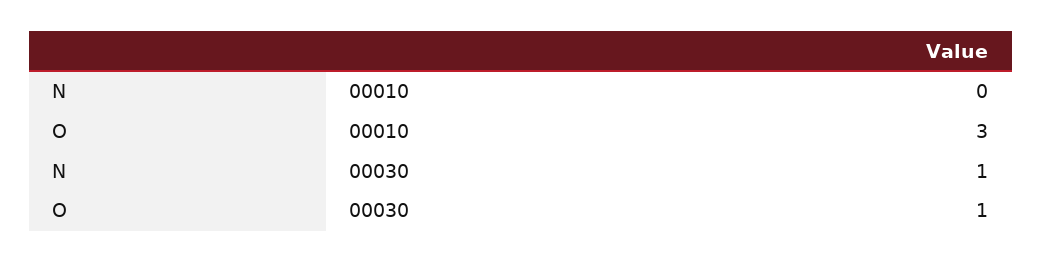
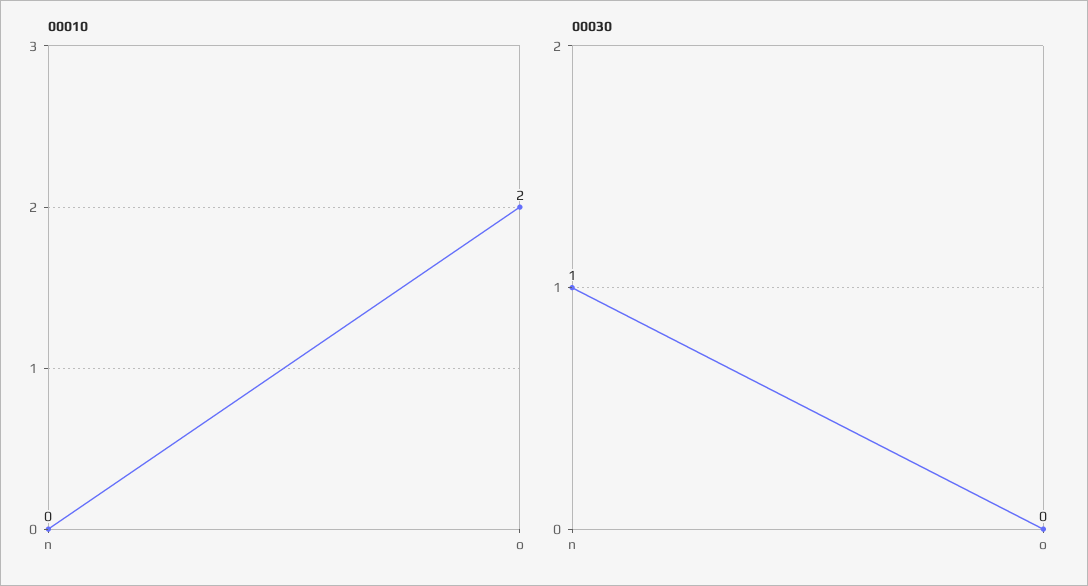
00010, O: 3 -> 2
00030, O: 1 -> 0

